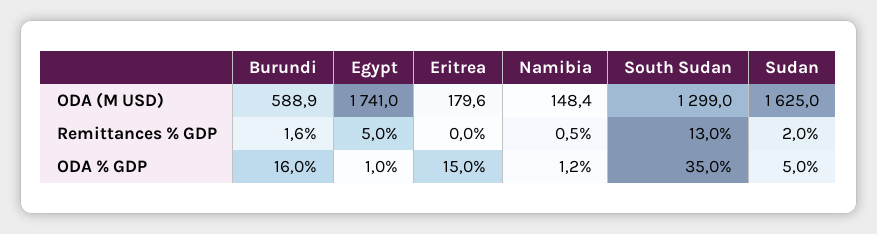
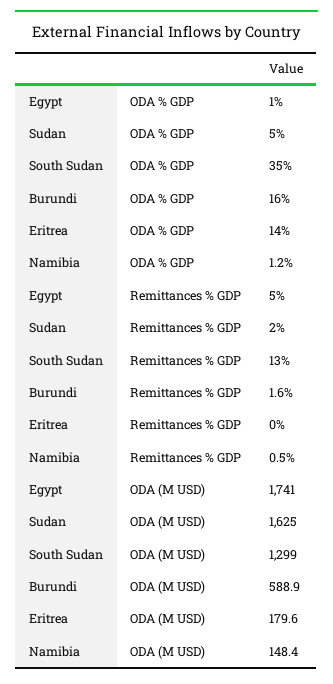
Eritrea, ODA % GDP: 15 -> 14

